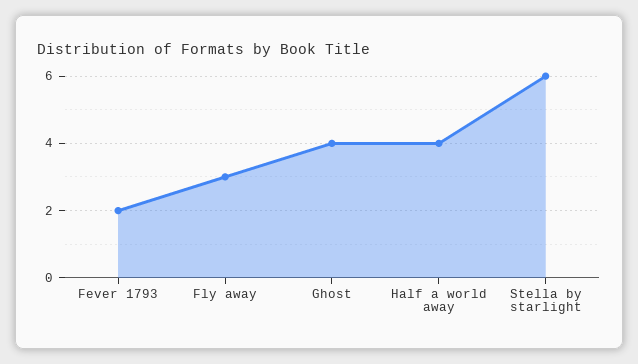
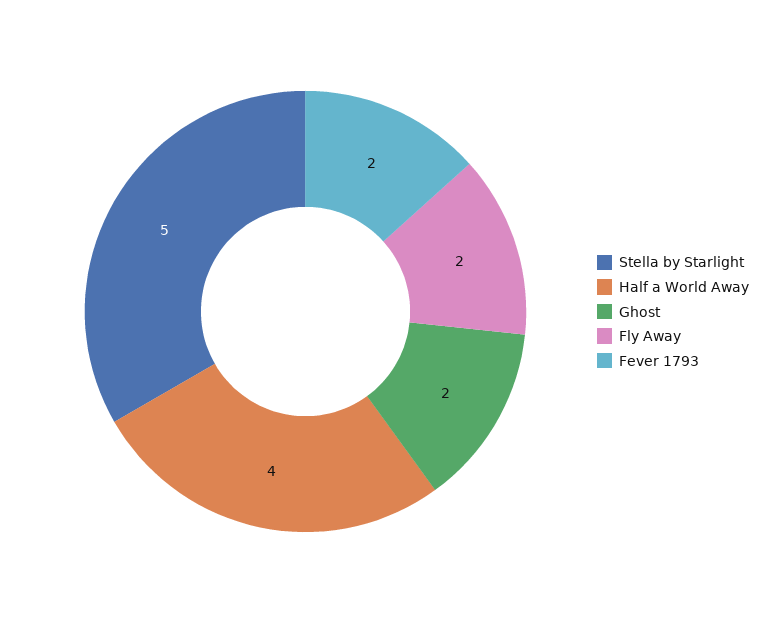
Fly away: 3 -> 2
Ghost: 4 -> 2
Stella by starlight: 6 -> 5

